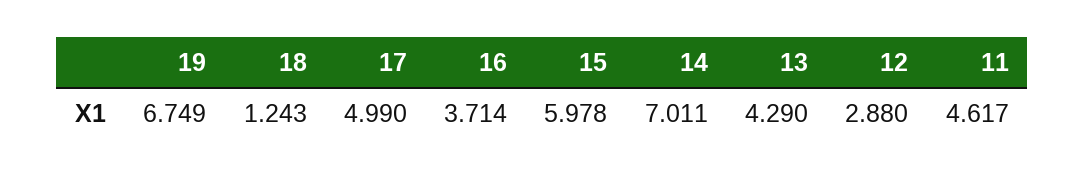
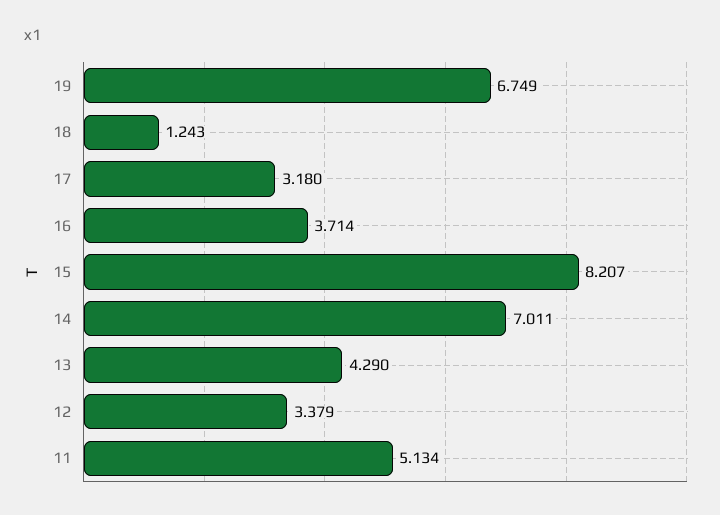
17: 4.99 -> 3.18
15: 5.978 -> 8.207
12: 2.88 -> 3.379
11: 4.617 -> 5.134

